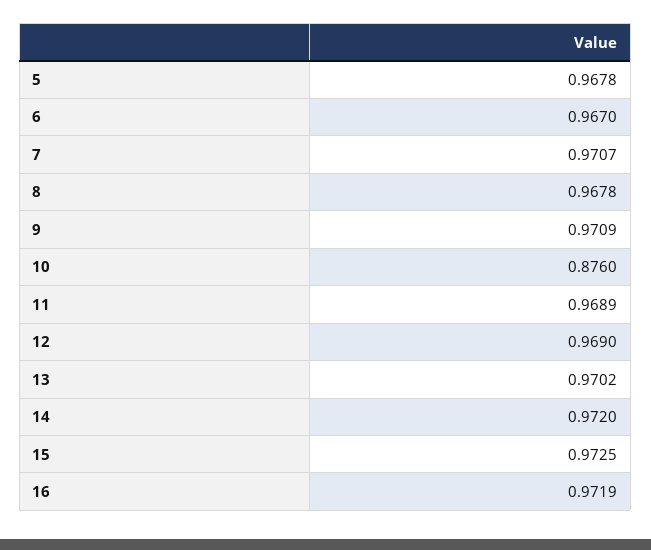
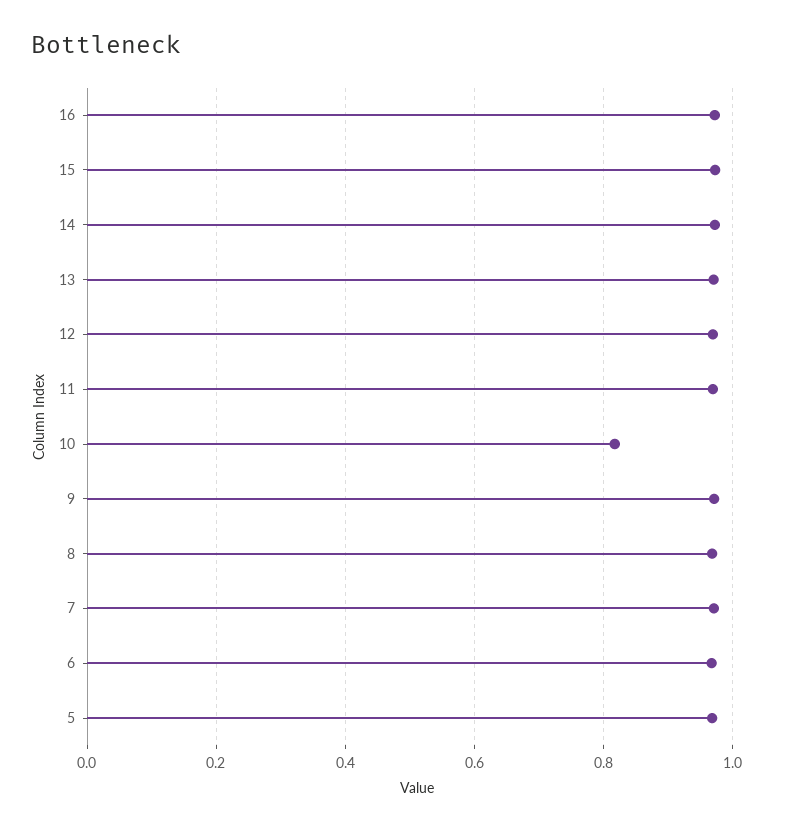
10: 0.876 -> 0.82

